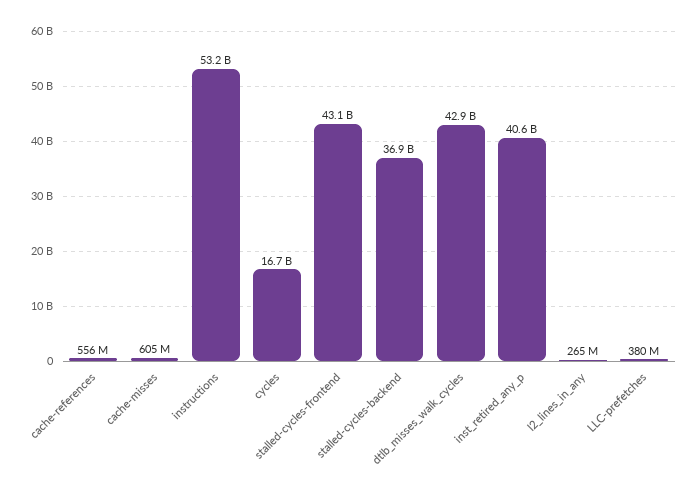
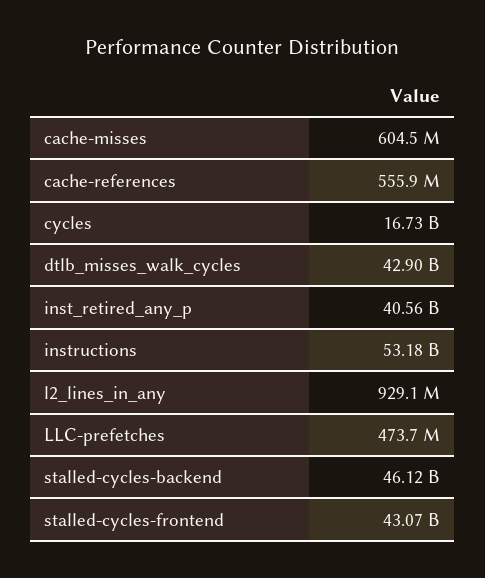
stalled-cycles-backend: 36900000000 -> 46120000000
l2_lines_in_any: 265000000 -> 929100000
LLC-prefetches: 380000000 -> 473700000

